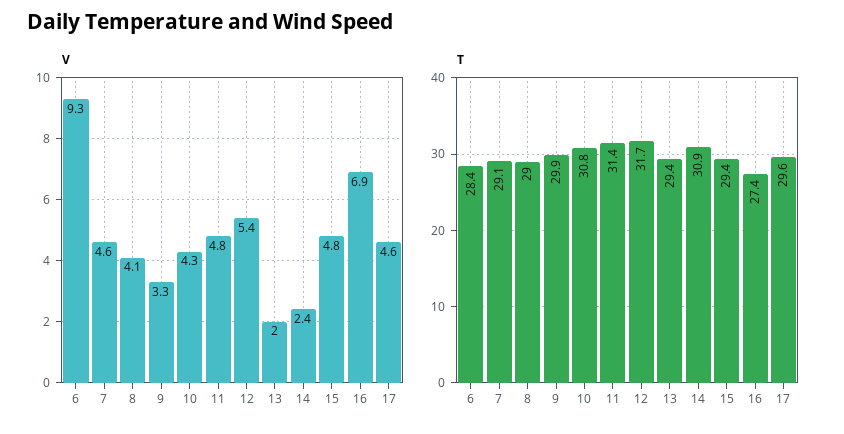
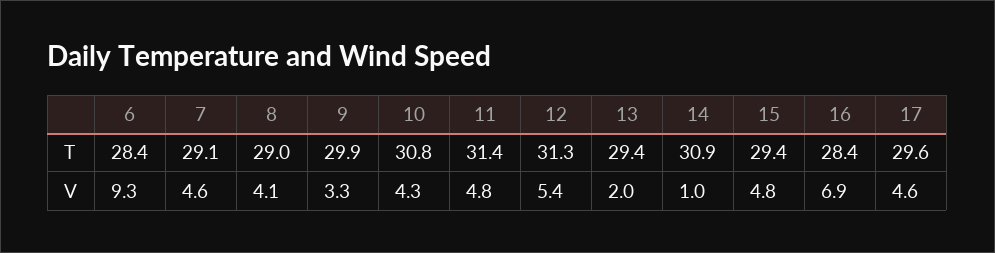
V, 14: 2.4 -> 1
T, 12: 31.7 -> 31.3
T, 16: 27.4 -> 28.4

